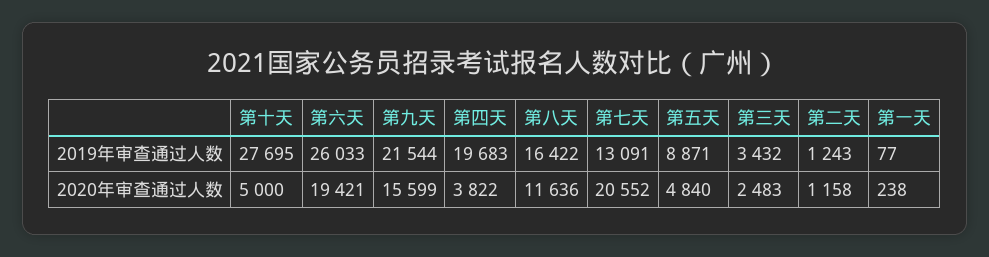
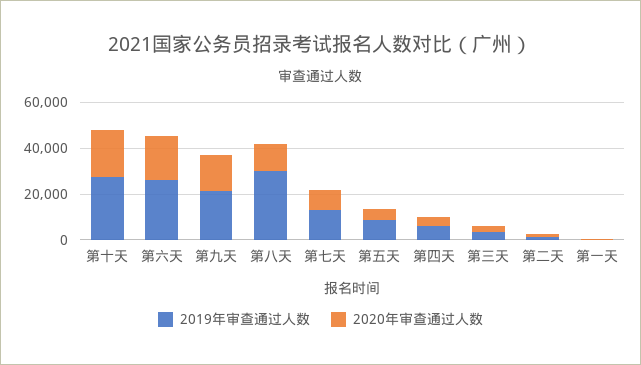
2019年审查通过人数, 第四天: 19683 -> 5000
2019年审查通过人数, 第八天: 16422 -> 30000
2020年审查通过人数, 第十天: 5000 -> 20000
2020年审查通过人数, 第七天: 20552 -> 10000

